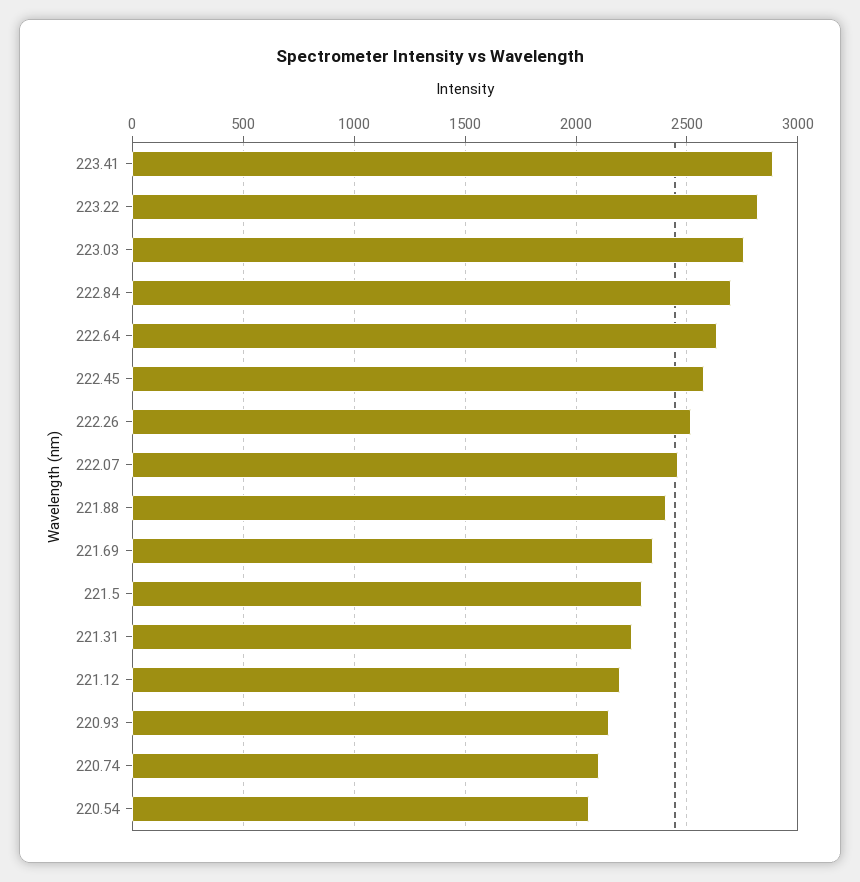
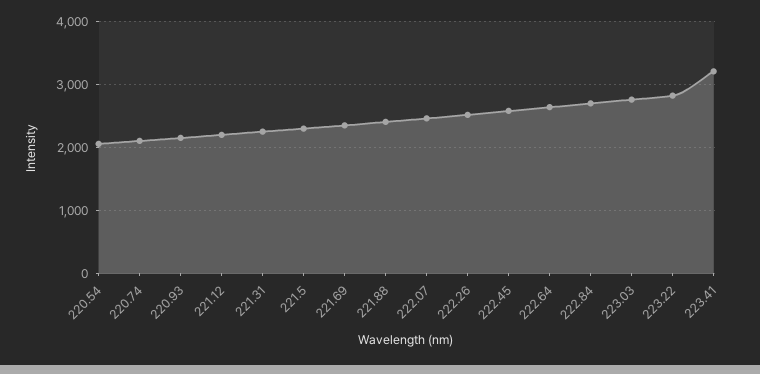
223.41: 2900 -> 3200

